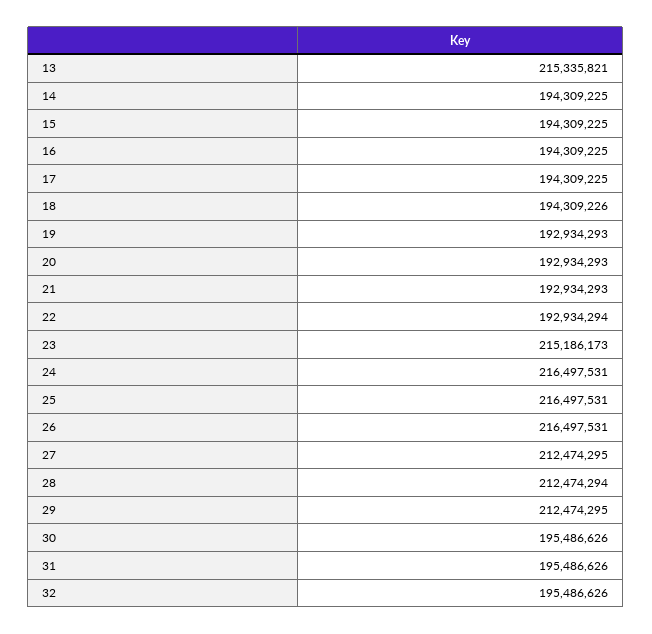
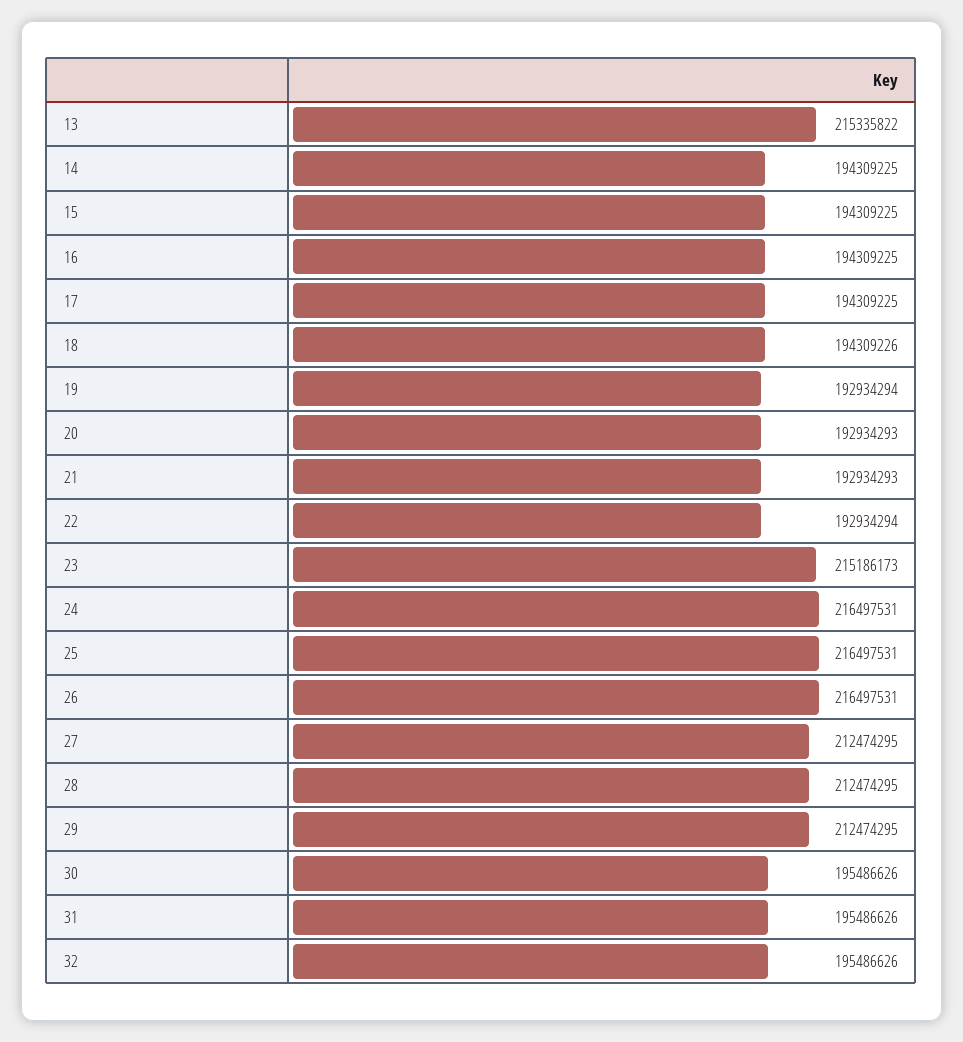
13: 215335821 -> 215335822
19: 192934293 -> 192934294
28: 212474294 -> 212474295

